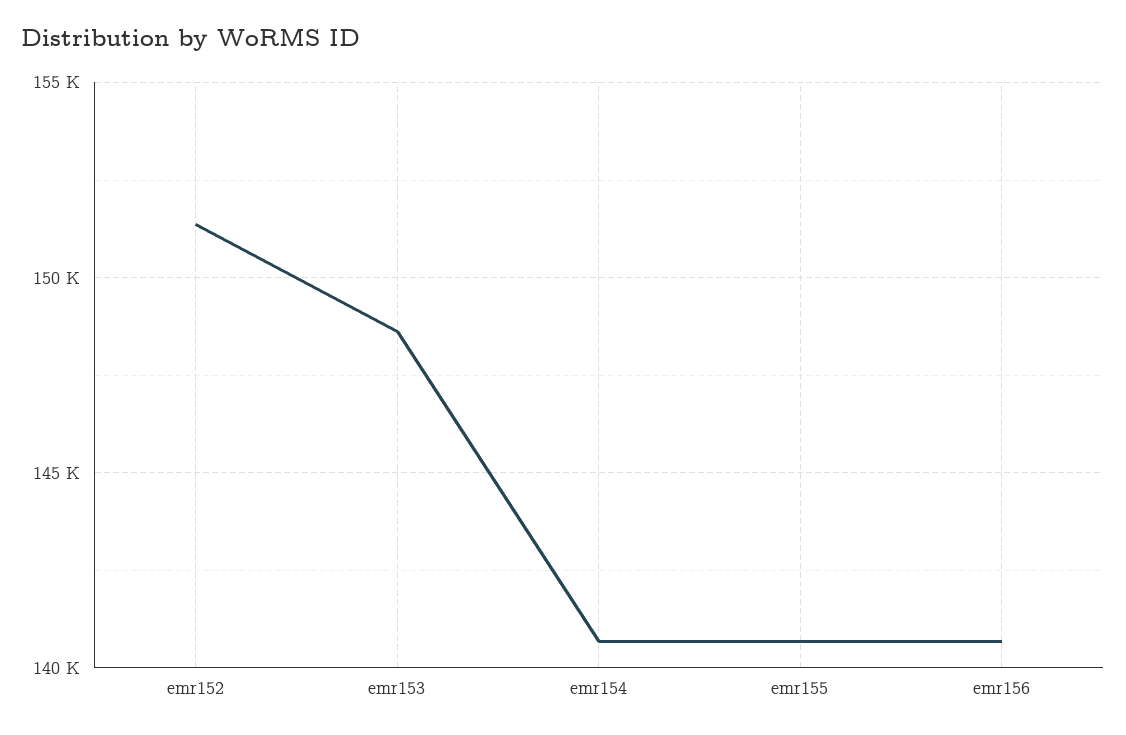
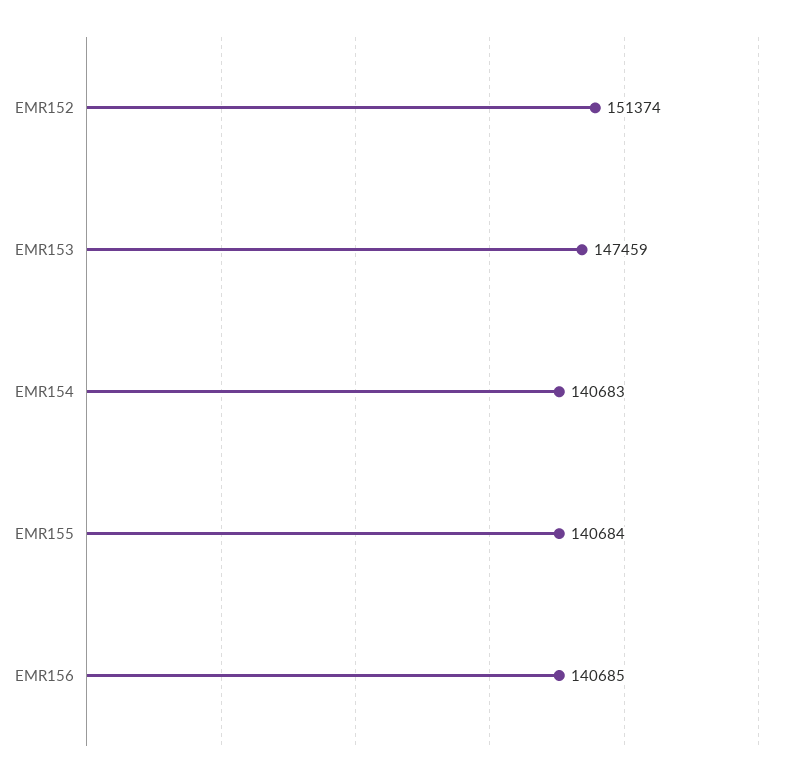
emr153: 148500 -> 147459

